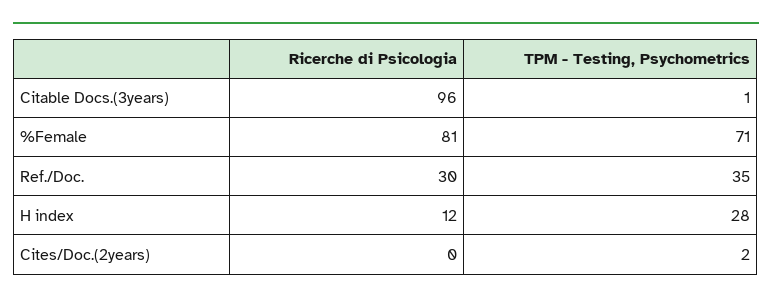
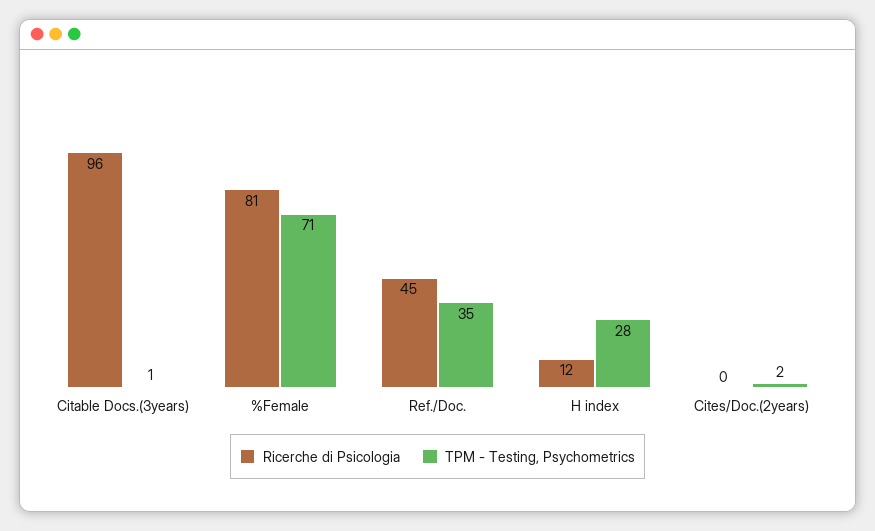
Ricerche di Psicologia, Ref./Doc.: 30 -> 45

